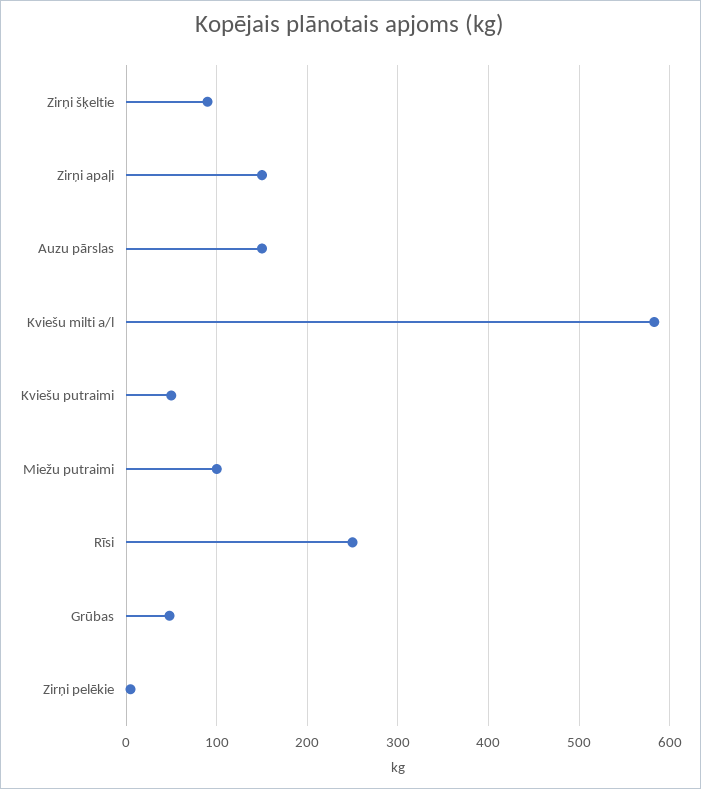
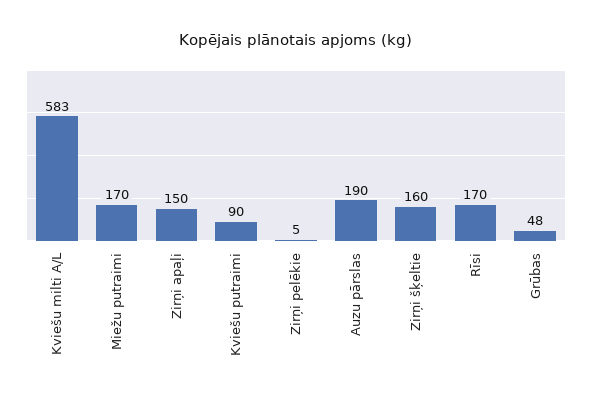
Zirņi šķeltie: 90 -> 160
Auzu pārslas: 150 -> 190
Kviešu putraimi: 50 -> 90
Miežu putraimi: 100 -> 170
Rīsi: 250 -> 170

